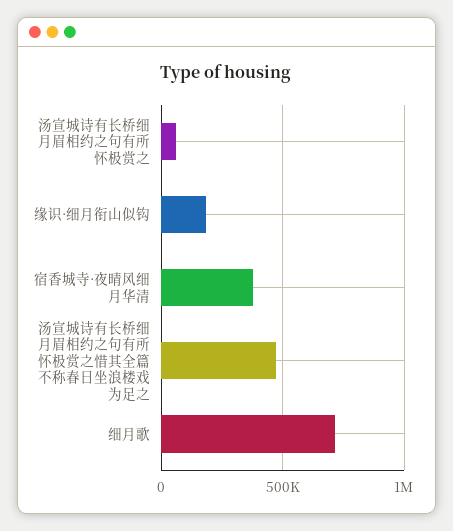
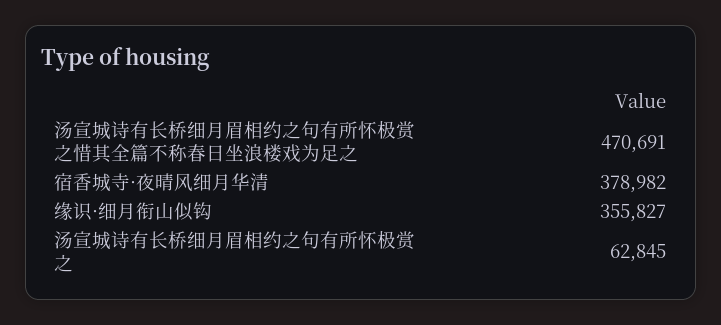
缘识·细月衔山似钩: 200000 -> 355827
细月歌: 700000 -> none

